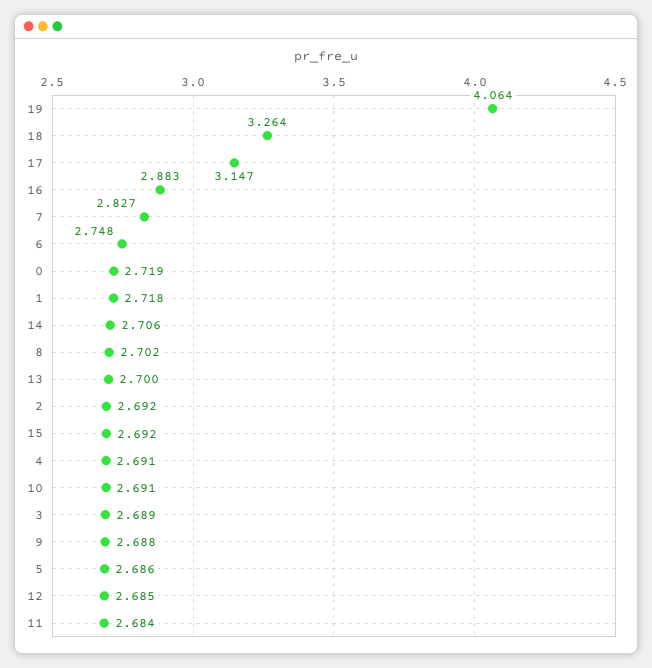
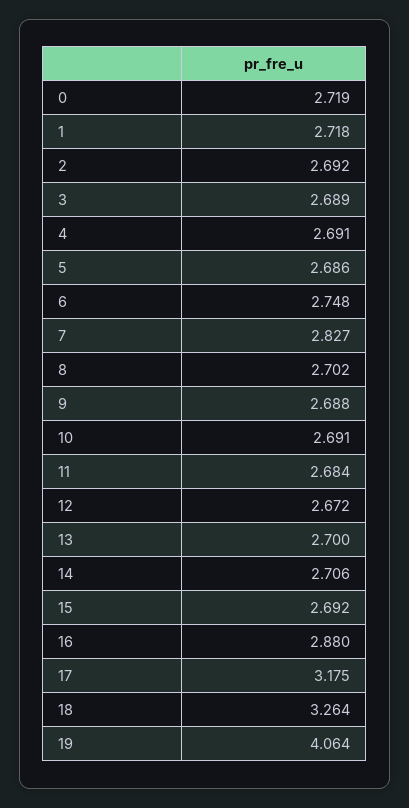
17: 3.147 -> 3.175
16: 2.883 -> 2.88
12: 2.685 -> 2.672

